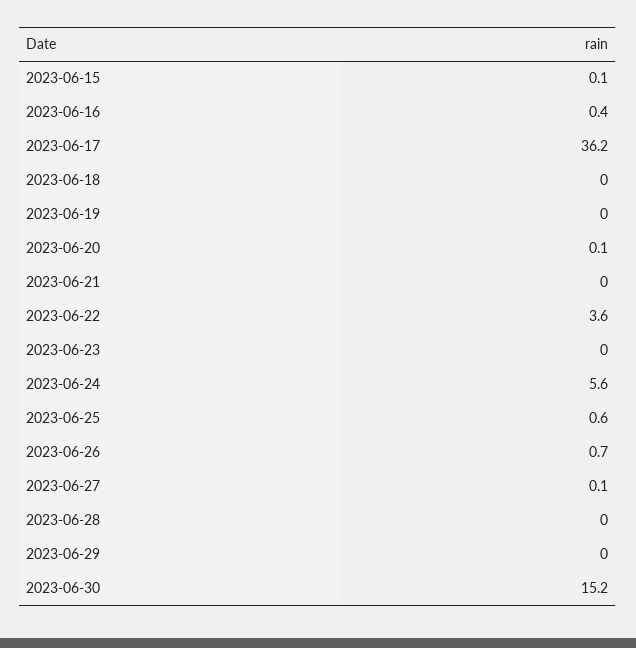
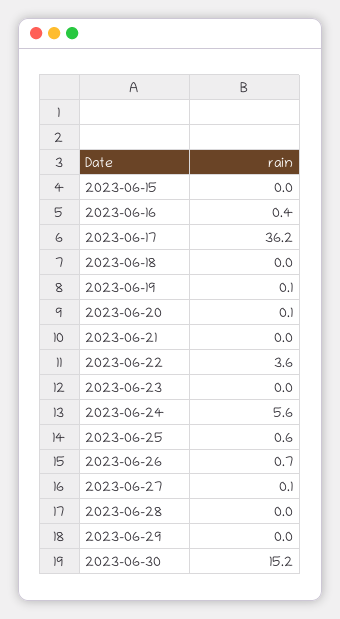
2023-06-15: 0.1 -> 0
2023-06-19: 0 -> 0.1

